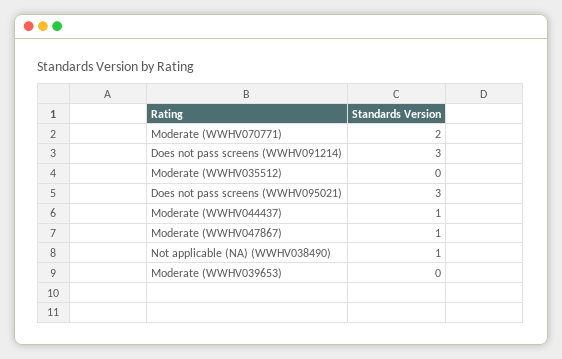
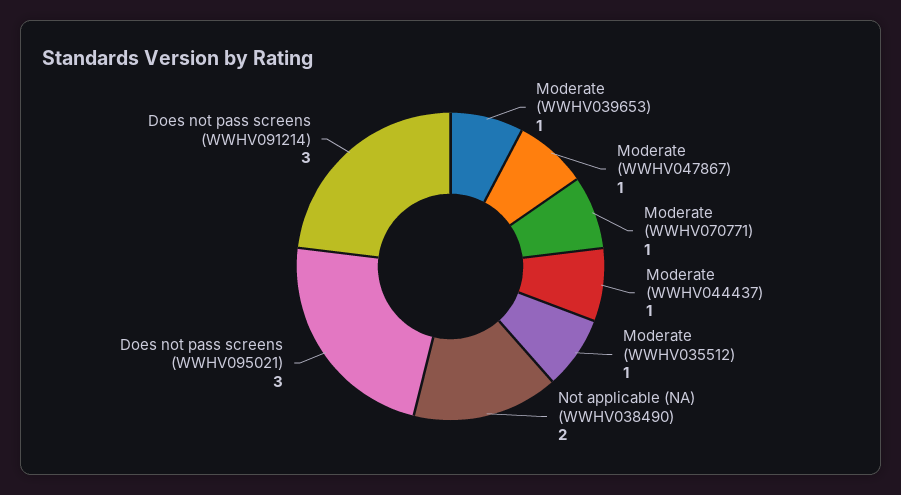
Moderate (WWHV070771): 2 -> 1
Moderate (WWHV035512): 0 -> 1
Not applicable (NA) (WWHV038490): 1 -> 2
Moderate (WWHV039653): 0 -> 1

